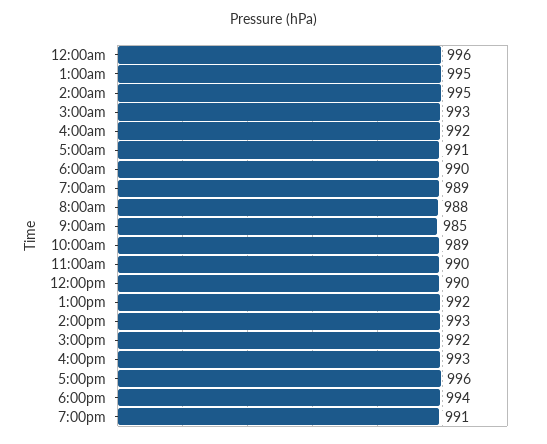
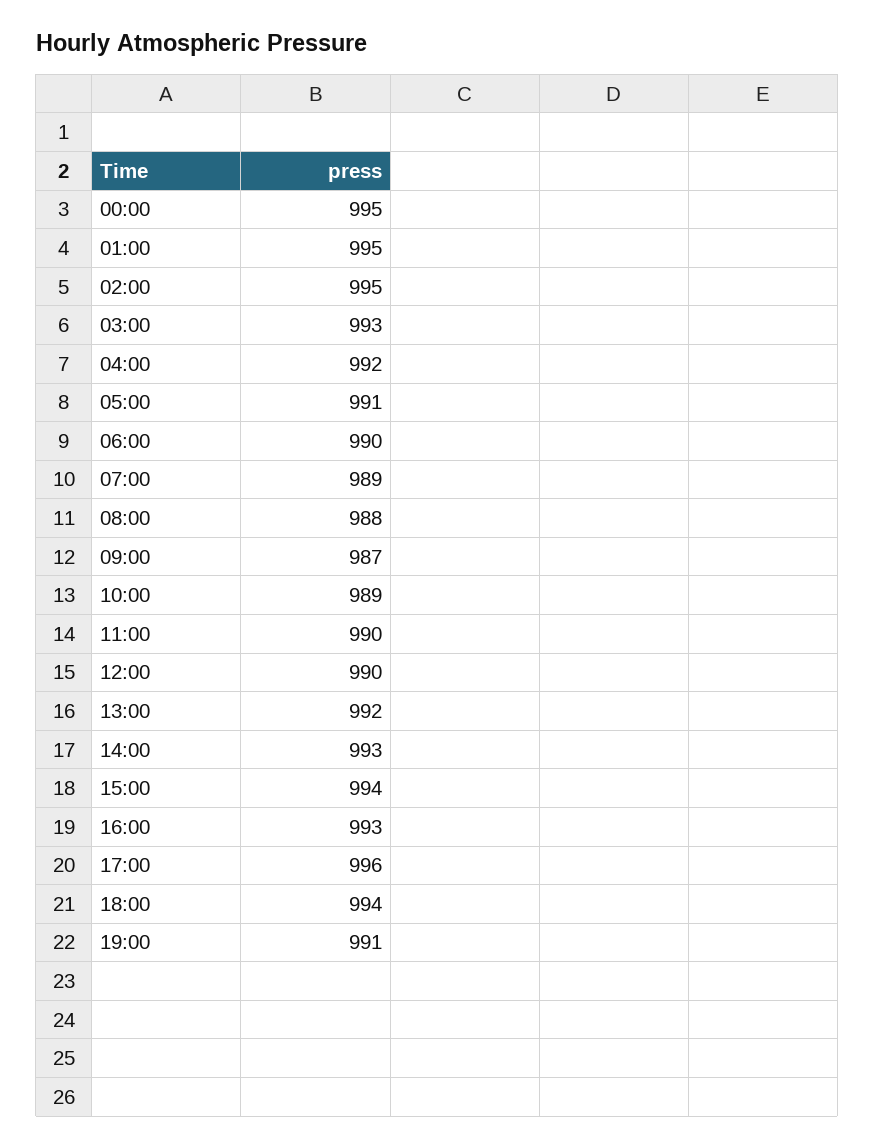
12:00am: 996 -> 995
9:00am: 985 -> 987
3:00pm: 992 -> 994

